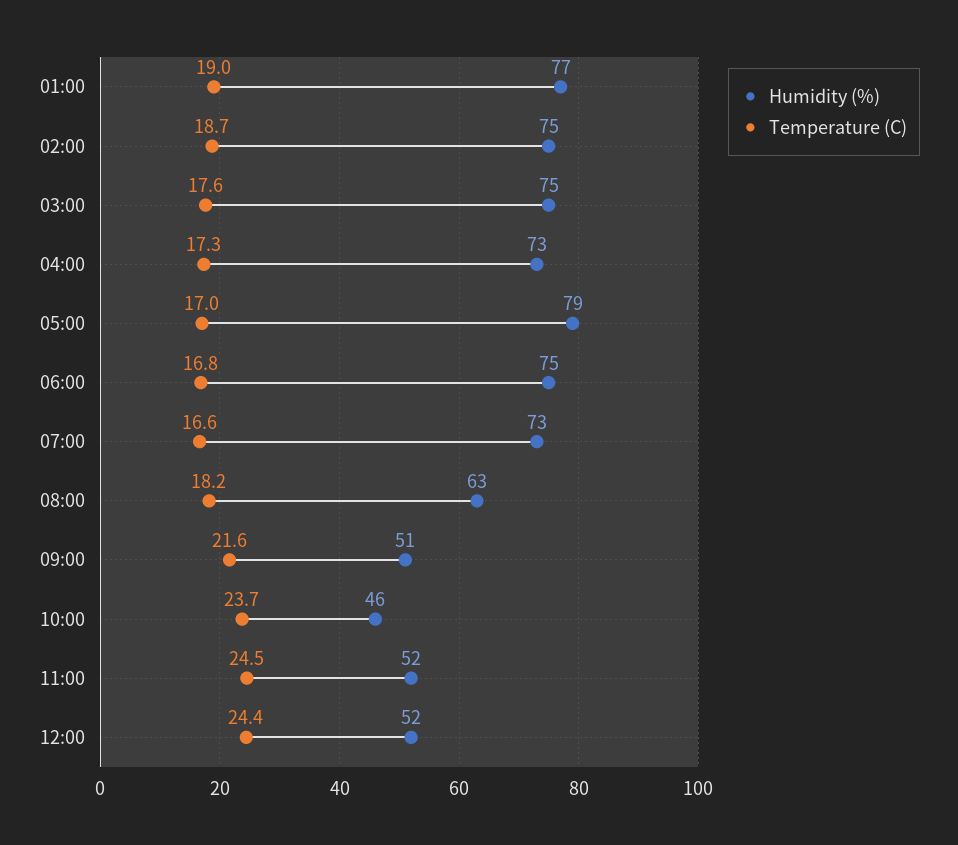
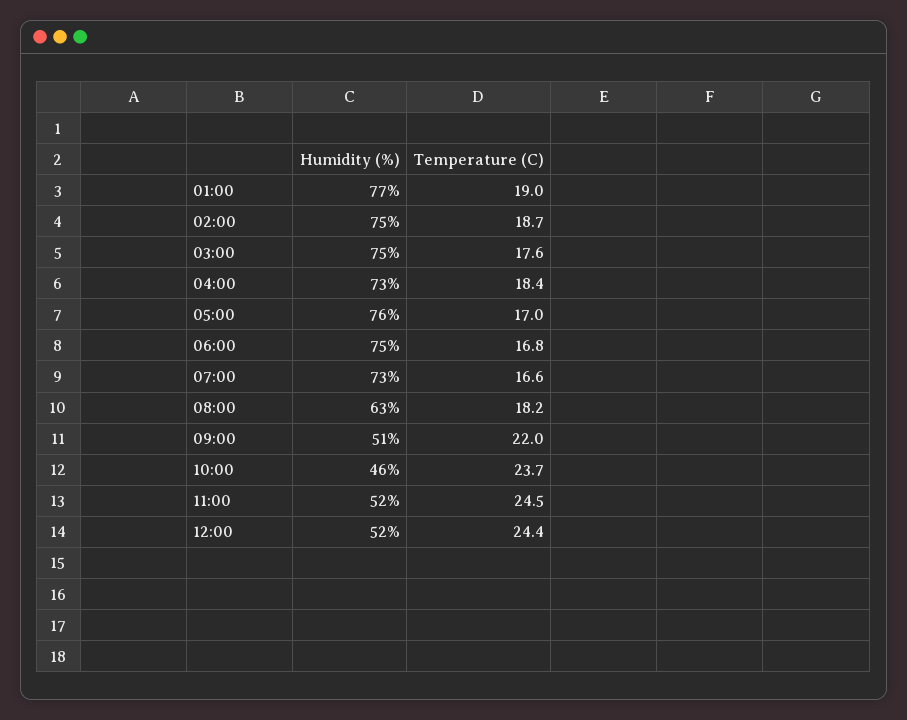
Temperature (C), 04:00: 17.3 -> 18.4
Humidity (%), 05:00: 79 -> 76
Temperature (C), 09:00: 21.6 -> 22

